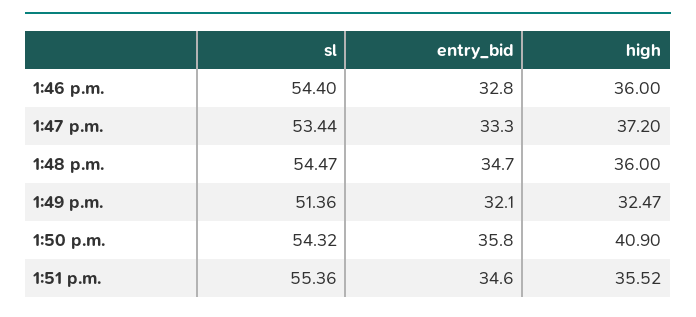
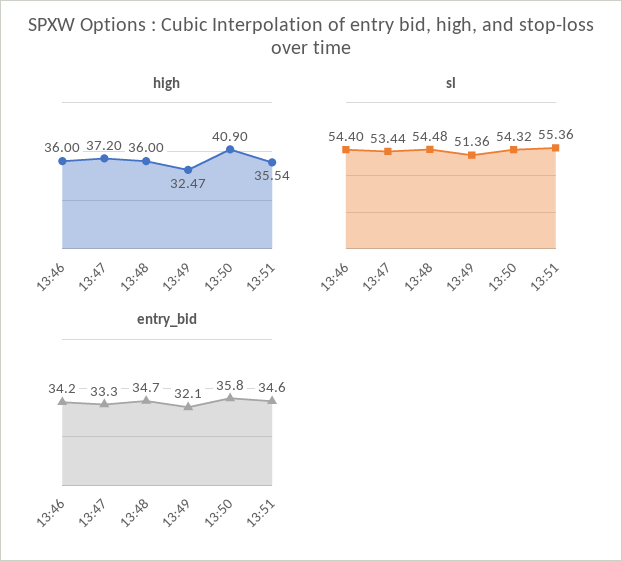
entry_bid, 1:46 p.m.: 32.8 -> 34.2
sl, 1:48 p.m.: 54.47 -> 54.48
high, 1:51 p.m.: 35.52 -> 35.54

